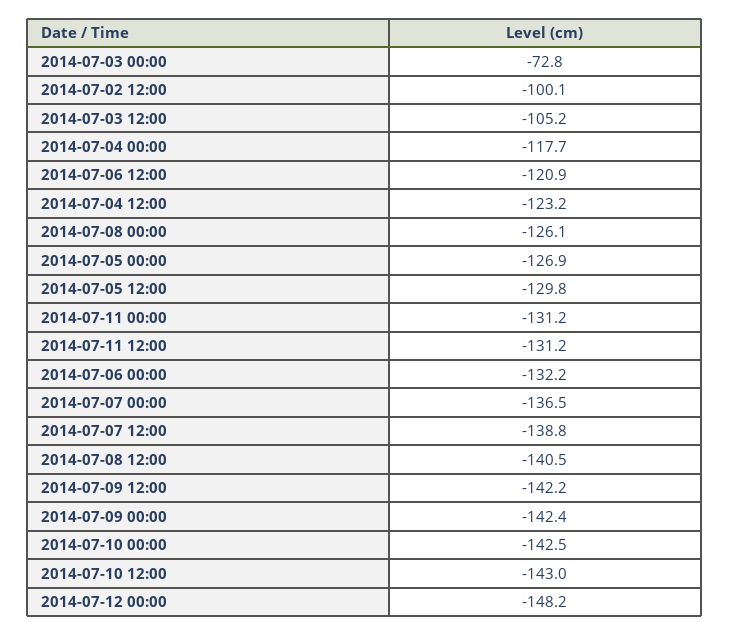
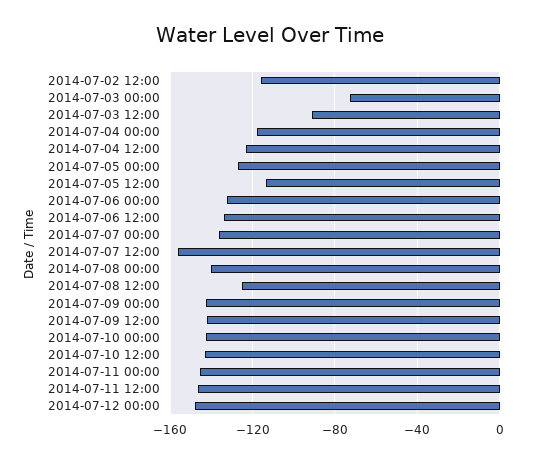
2014-07-02 12:00: -100.1 -> -115
2014-07-03 12:00: -105.2 -> -90
2014-07-06 12:00: -120.9 -> -135
2014-07-08 00:00: -126.1 -> -140
2014-07-05 12:00: -129.8 -> -115
2014-07-11 00:00: -131.2 -> -145
2014-07-11 12:00: -131.2 -> -145
2014-07-07 12:00: -138.8 -> -155
2014-07-08 12:00: -140.5 -> -125

